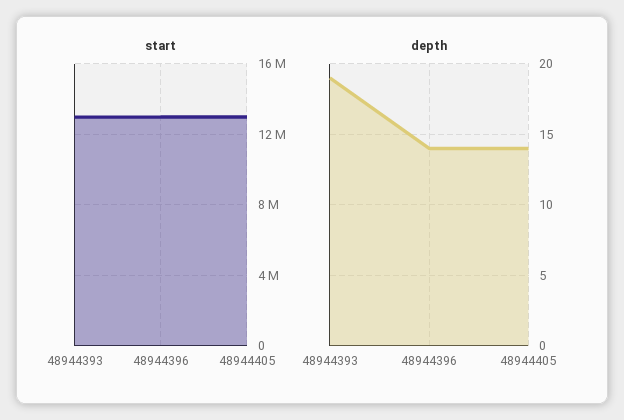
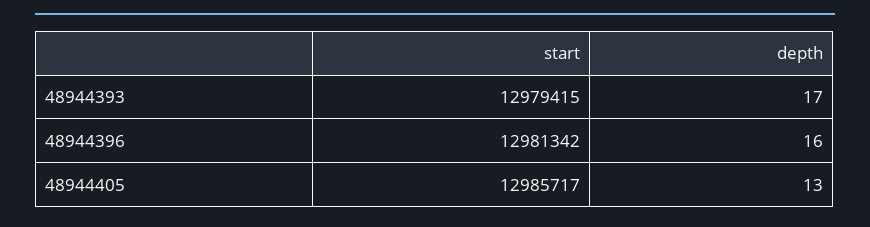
depth, 48944393: 19 -> 17
depth, 48944396: 14 -> 16
depth, 48944405: 14 -> 13

